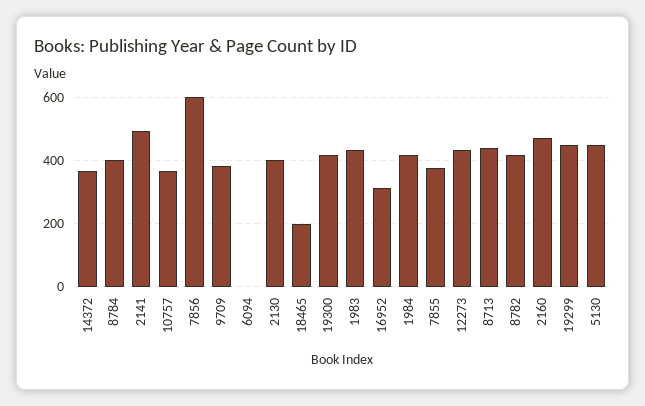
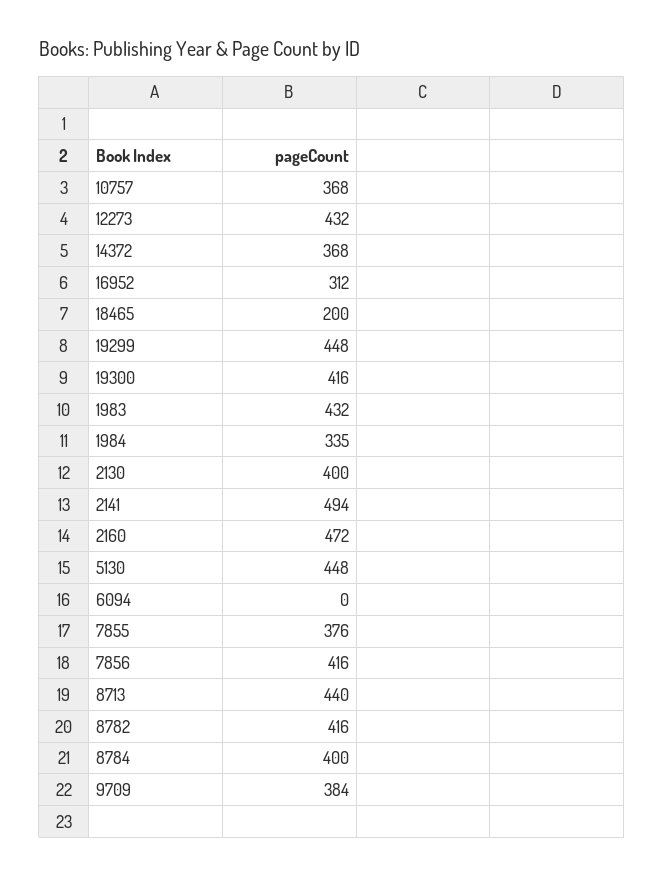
7856: 600 -> 416
1984: 420 -> 335

